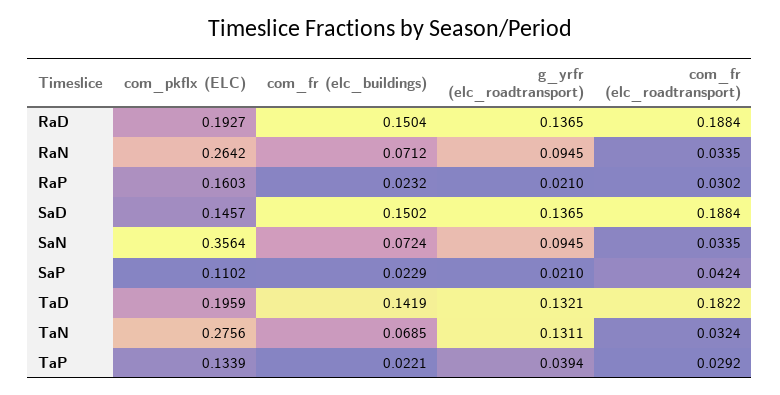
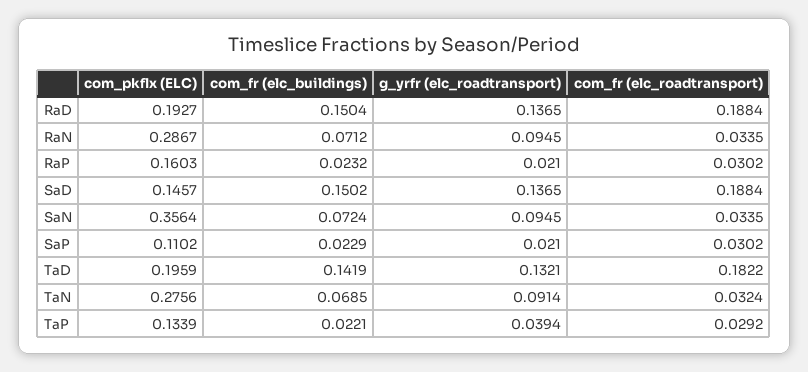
com_pkflx (ELC), RaN: 0.2642 -> 0.2867
com_fr (elc_roadtransport), SaP: 0.0424 -> 0.0302
g_yrfr (elc_roadtransport), TaN: 0.1311 -> 0.0914

